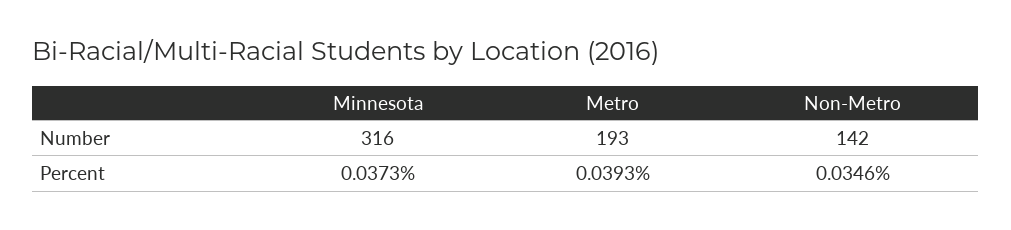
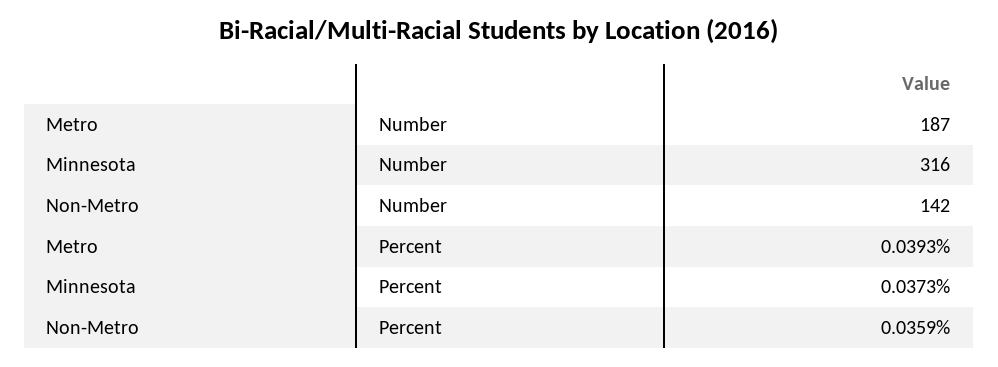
Metro, Number: 193 -> 187
Non-Metro, Percent: 0.0346 -> 0.0359

